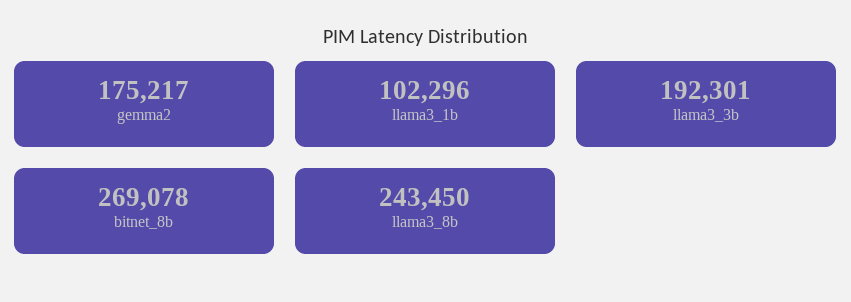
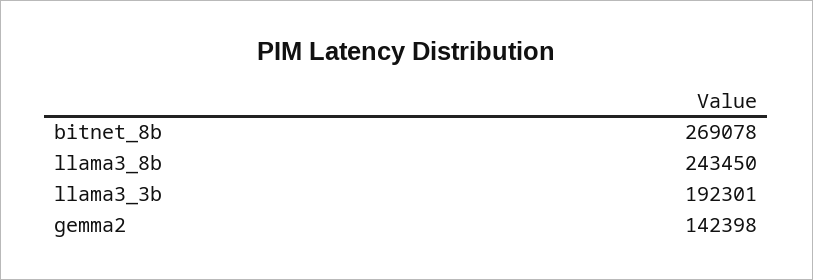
gemma2: 175217 -> 142398
llama3_1b: 102296 -> none

